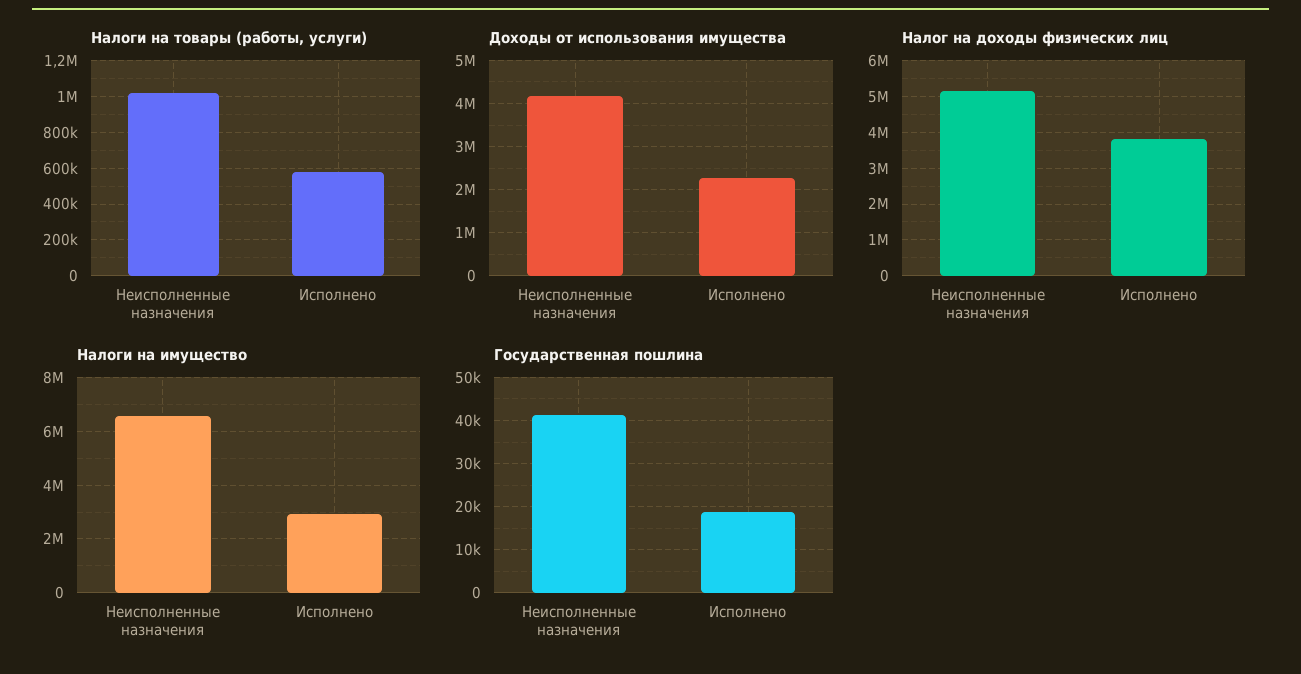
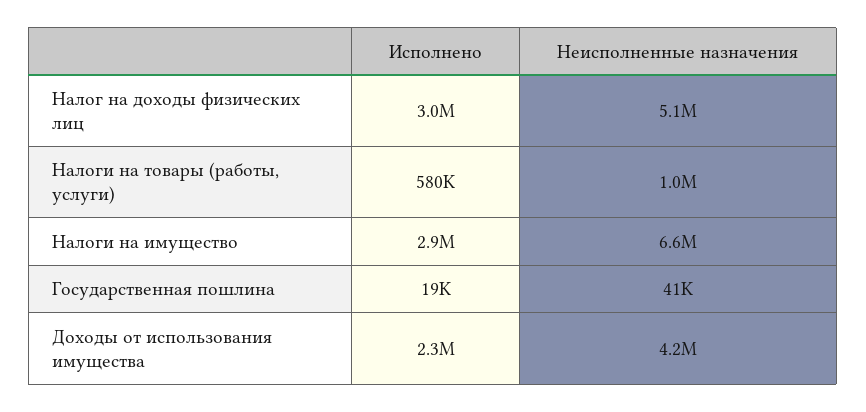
Налог на доходы физических лиц, Исполнено: 3800000 -> 3000000

